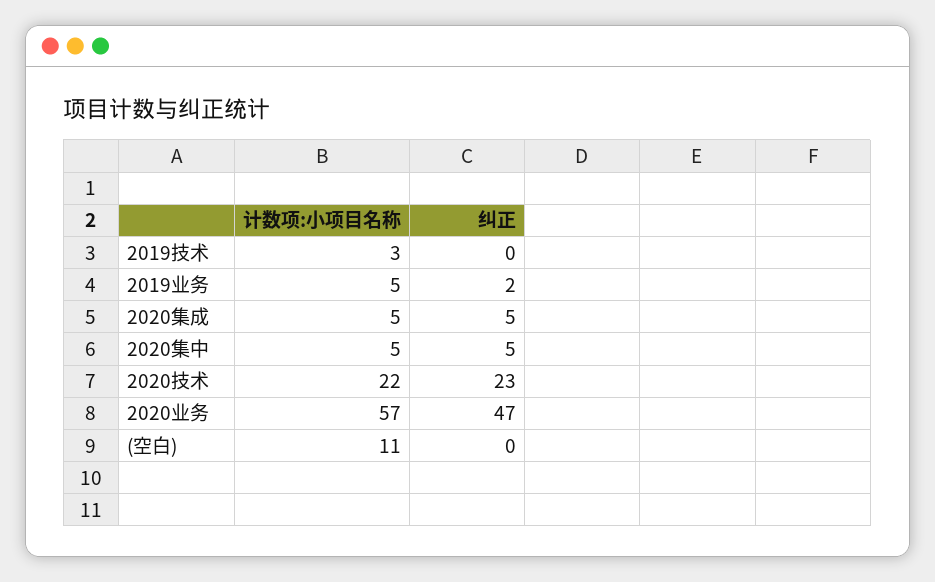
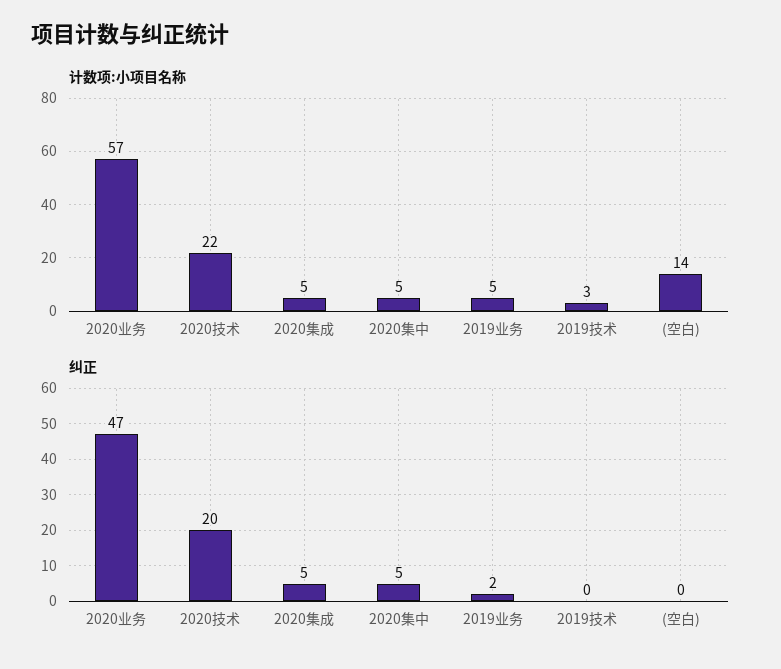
纠正, 2020技术: 23 -> 20
计数项:小项目名称, (空白): 11 -> 14

